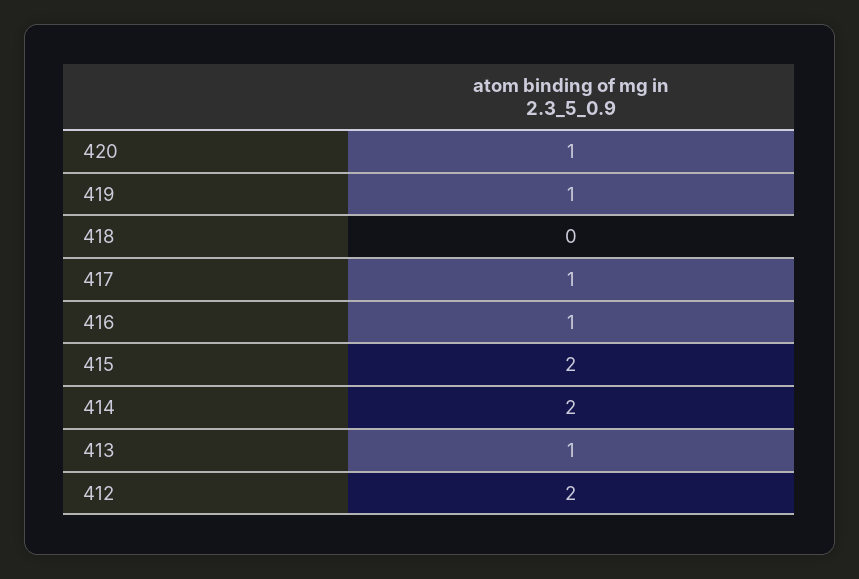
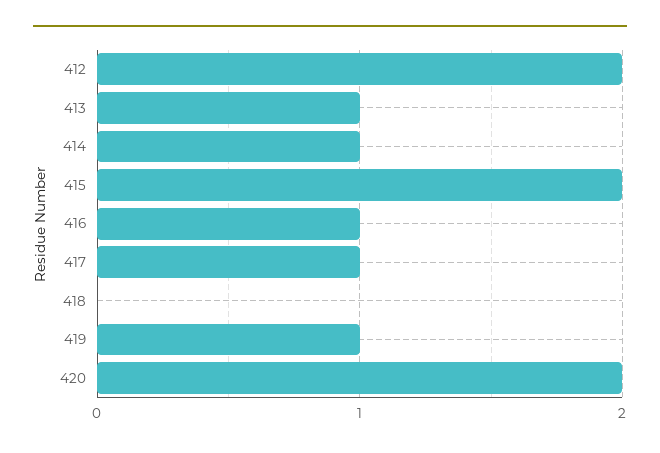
420: 1 -> 2
414: 2 -> 1

